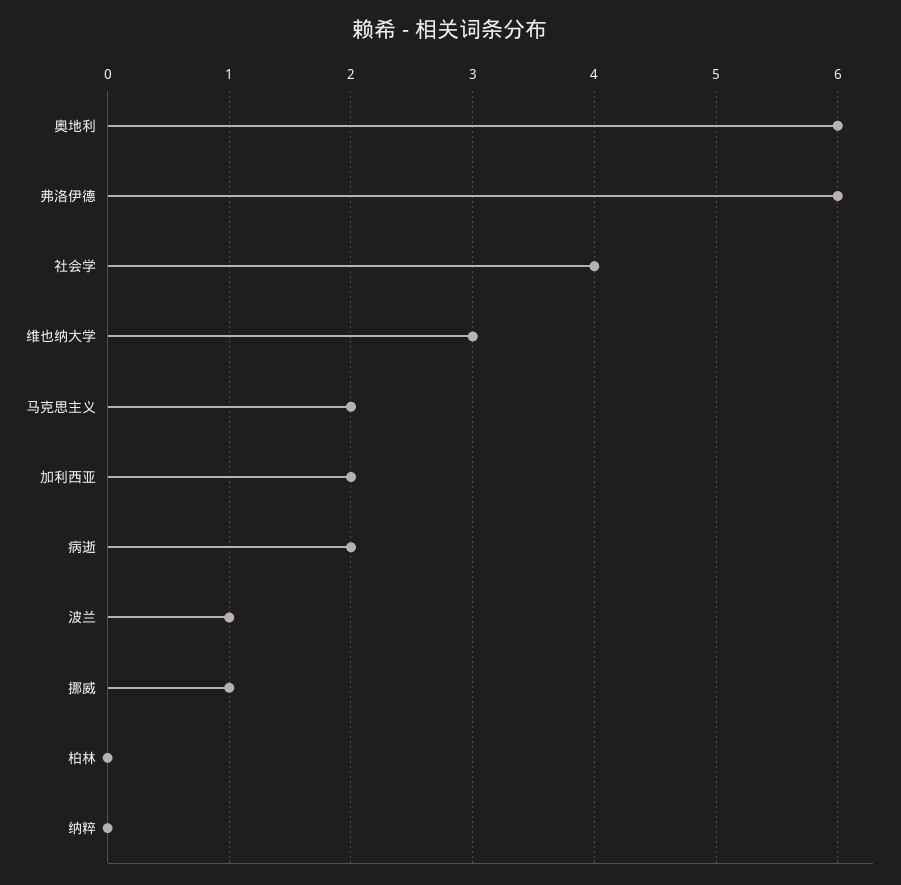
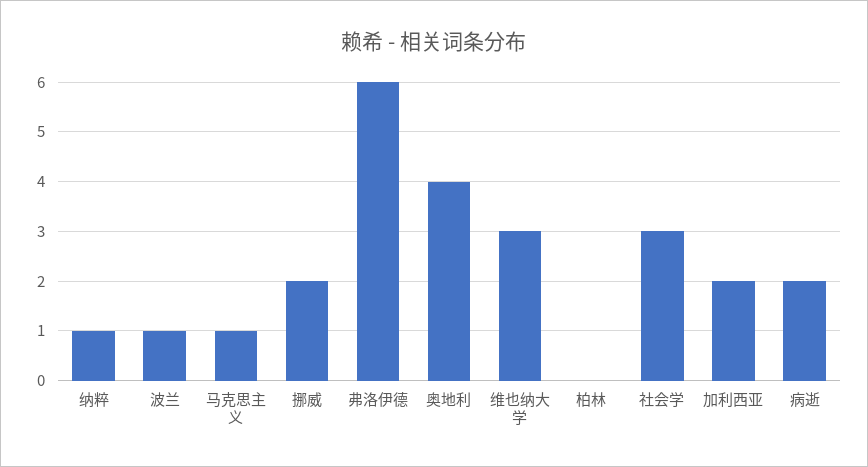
奥地利: 6 -> 4
社会学: 4 -> 3
马克思主义: 2 -> 1
挪威: 1 -> 2
纳粹: 0 -> 1

